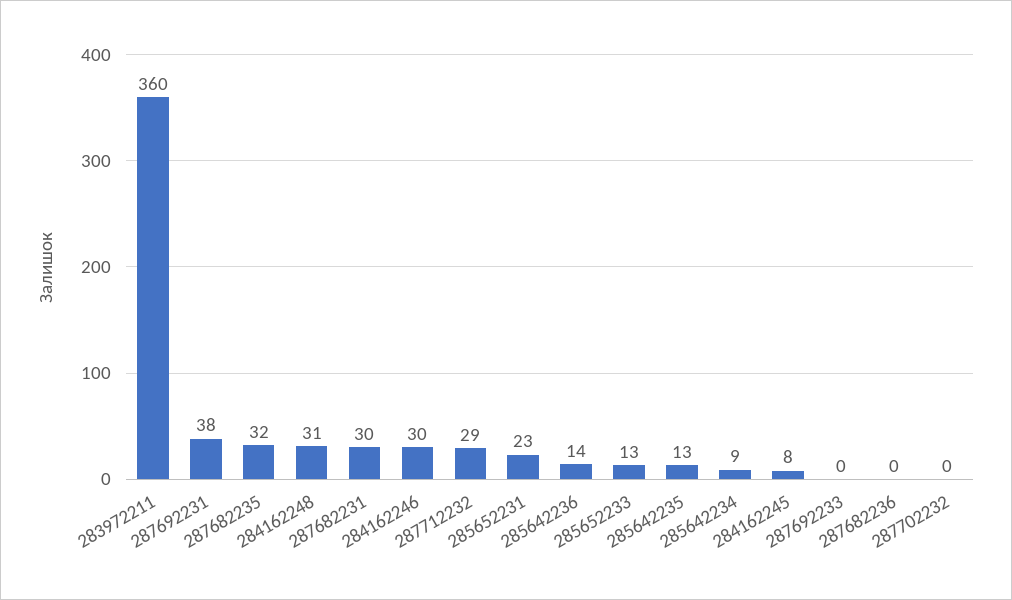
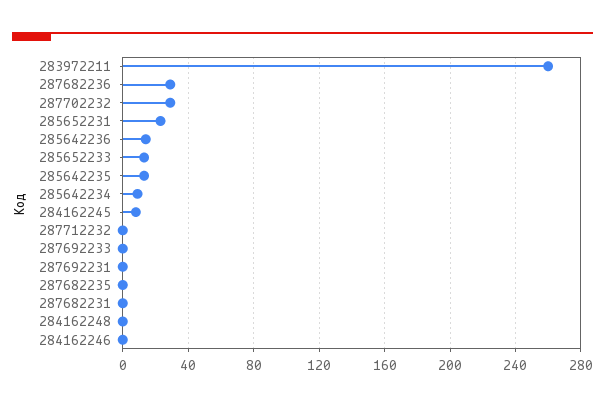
283972211: 360 -> 260
287692231: 38 -> 0
287682235: 32 -> 0
284162248: 31 -> 0
287682231: 30 -> 0
284162246: 30 -> 0
287712232: 29 -> 0
287682236: 0 -> 30
287702232: 0 -> 30

